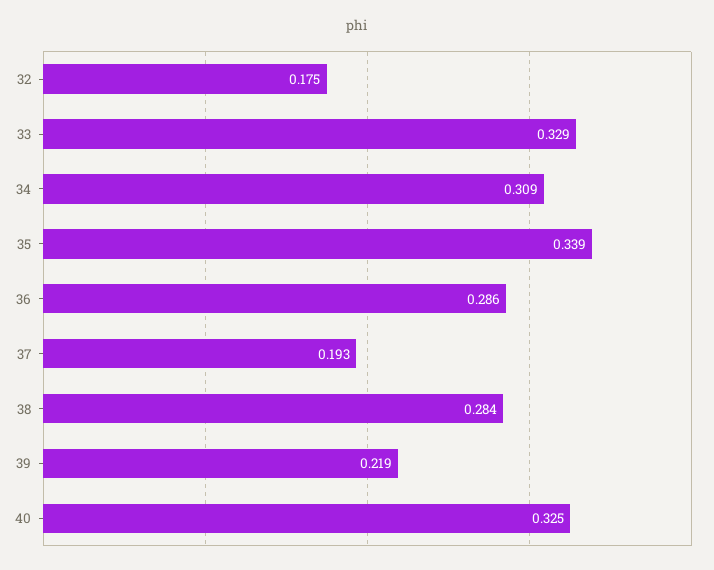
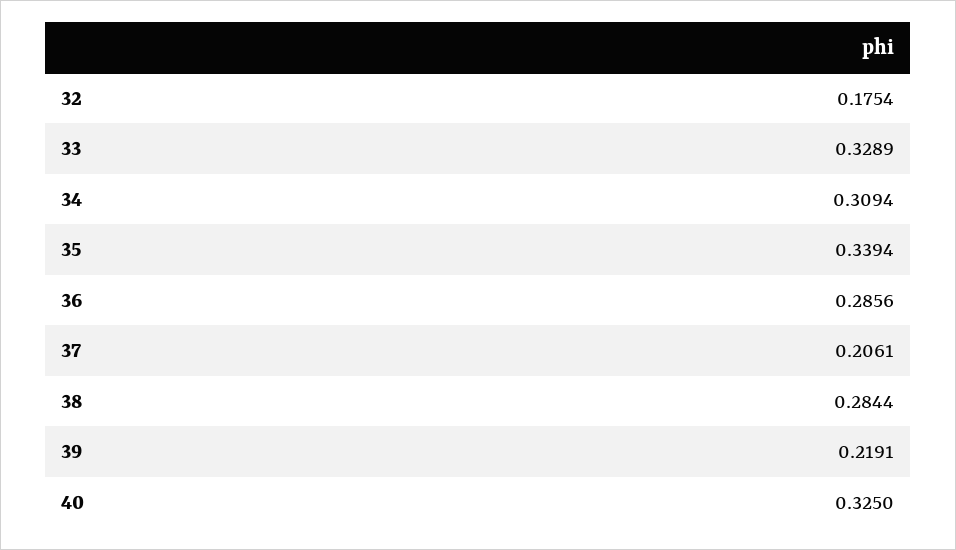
37: 0.193 -> 0.2061

